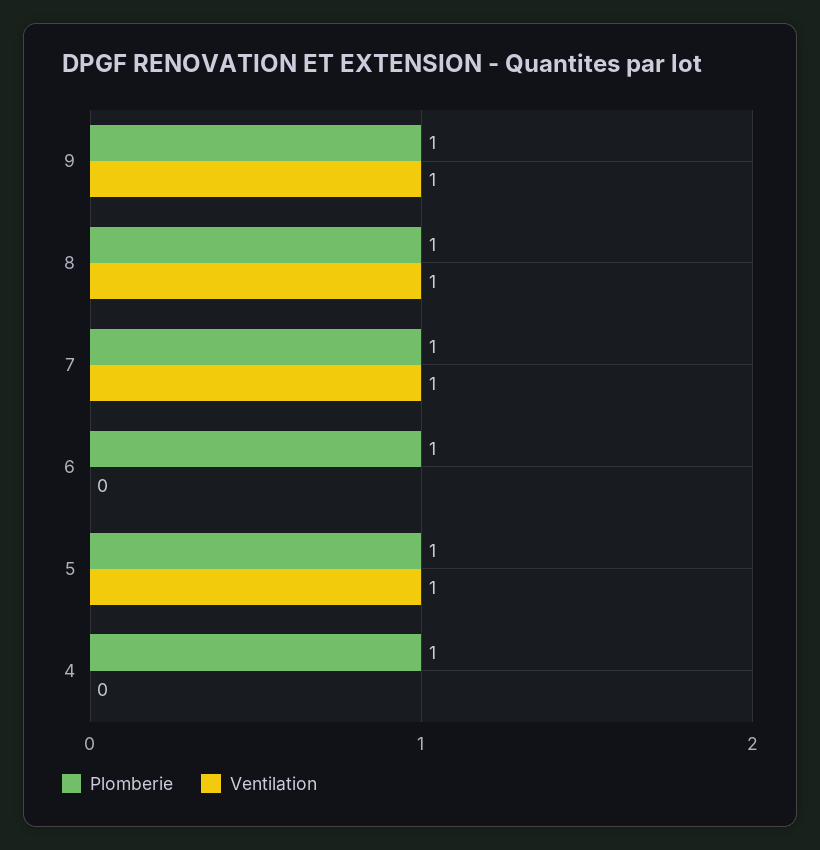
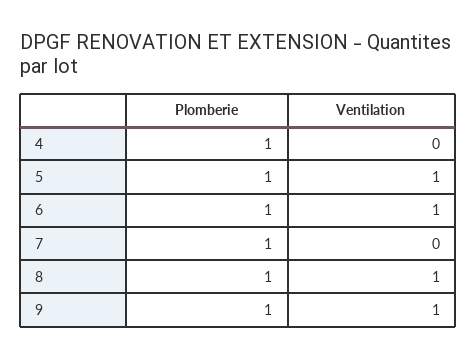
Ventilation, 7: 1 -> 0
Ventilation, 6: 0 -> 1

